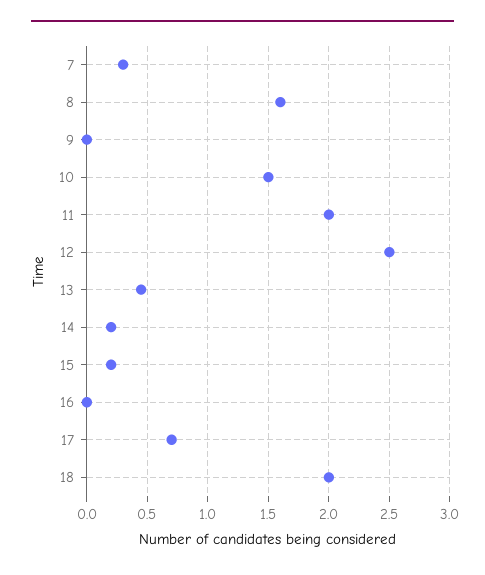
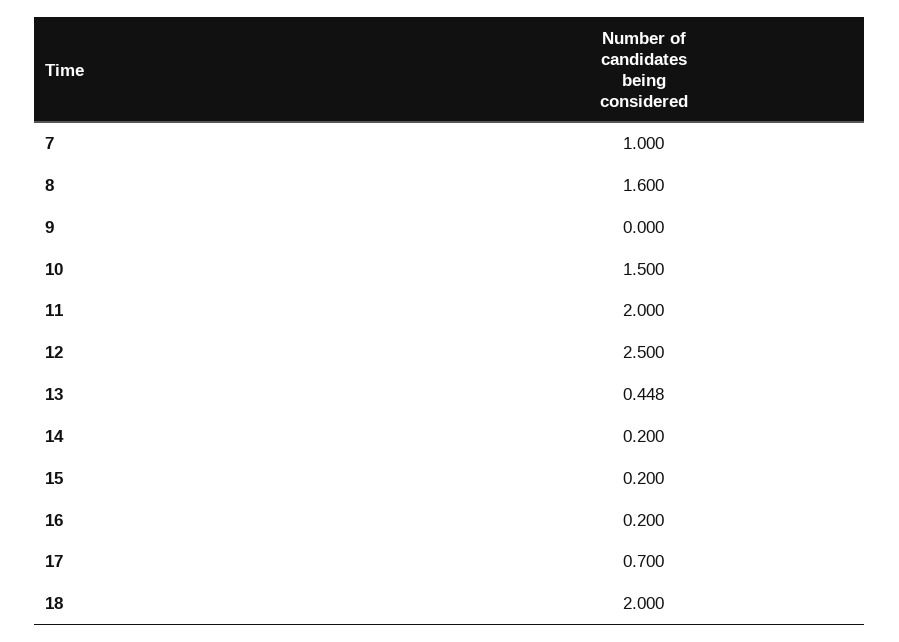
7: 0.3 -> 1
16: 0 -> 0.2

